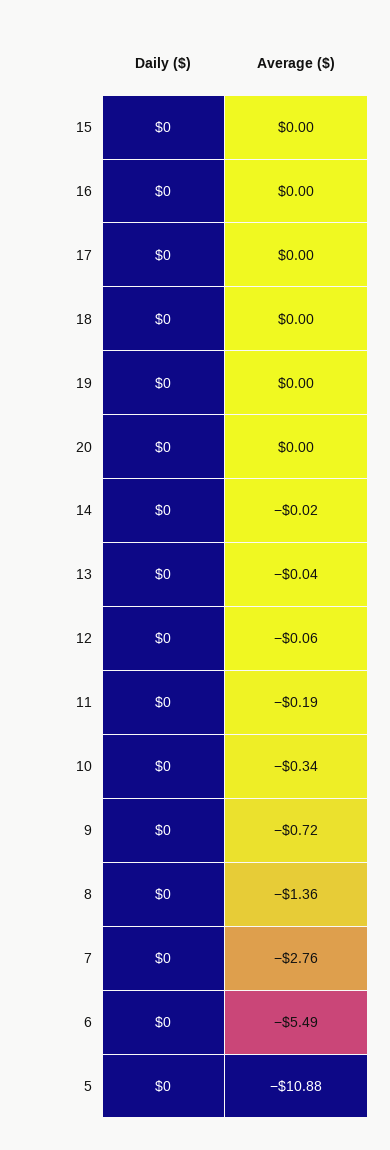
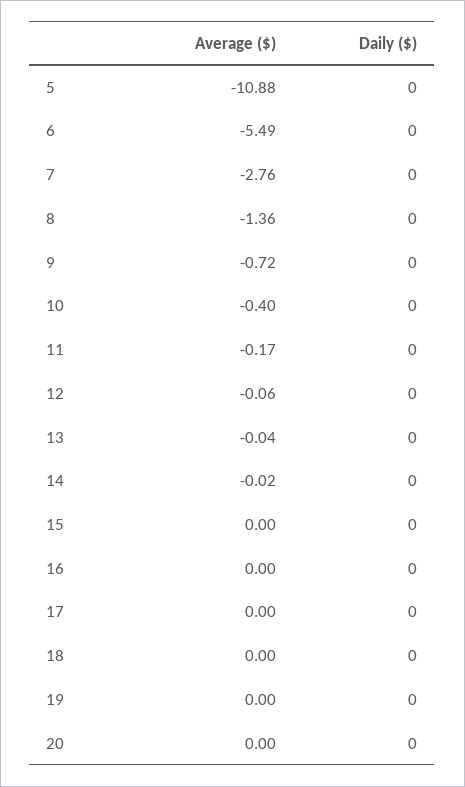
Average ($), 11: -0.19 -> -0.17
Average ($), 10: -0.34 -> -0.4

